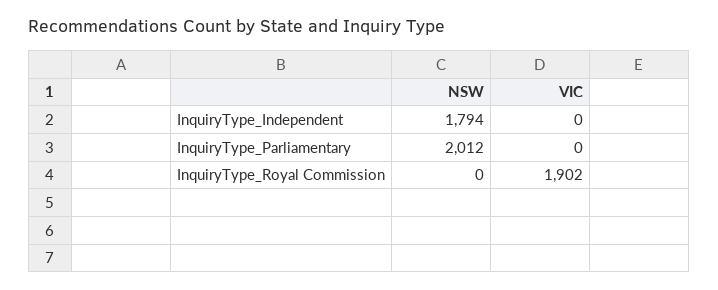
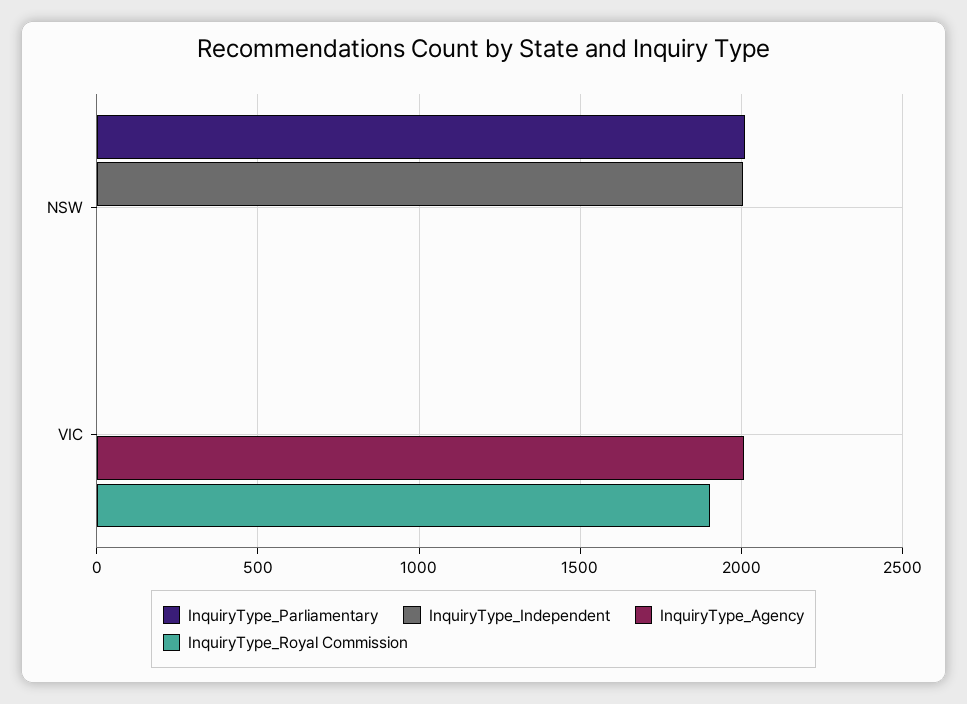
InquiryType_Independent, NSW: 1794 -> 2000
InquiryType_Agency, NSW: none -> 0
InquiryType_Agency, VIC: none -> 2000

